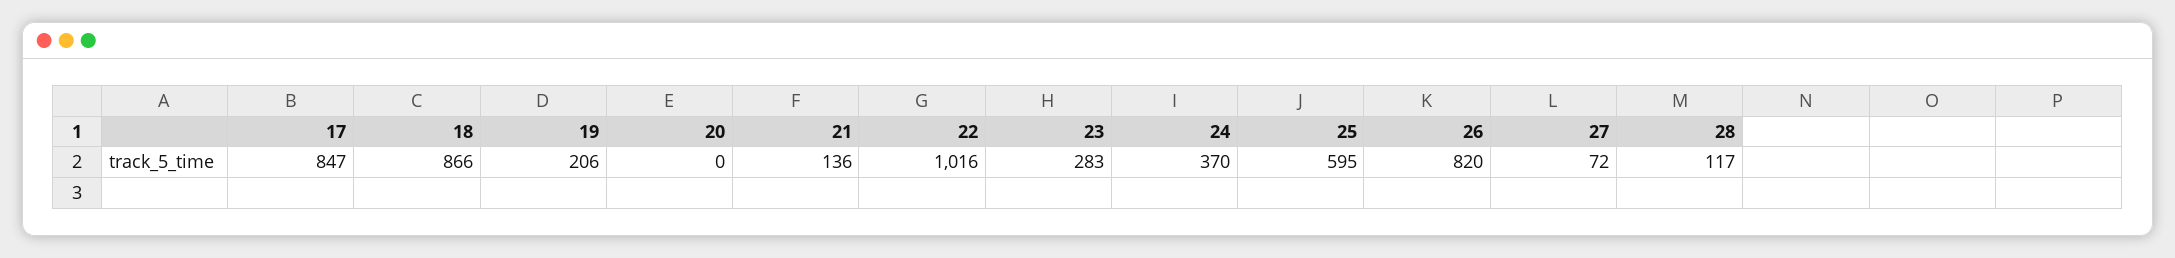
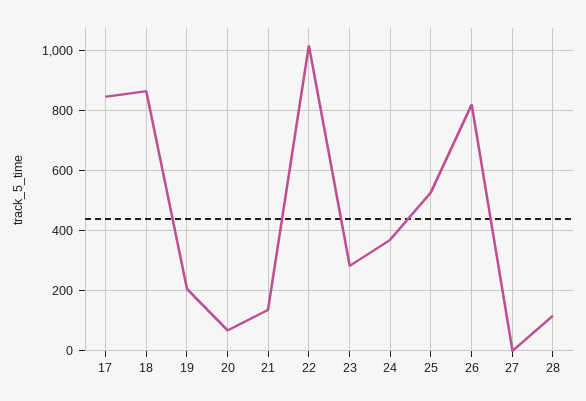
20: 0 -> 75
25: 595 -> 525
27: 72 -> 0

